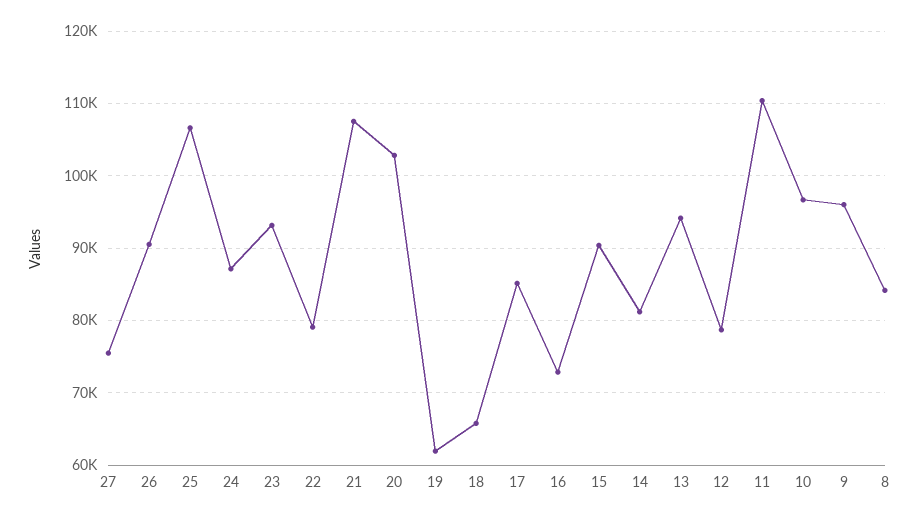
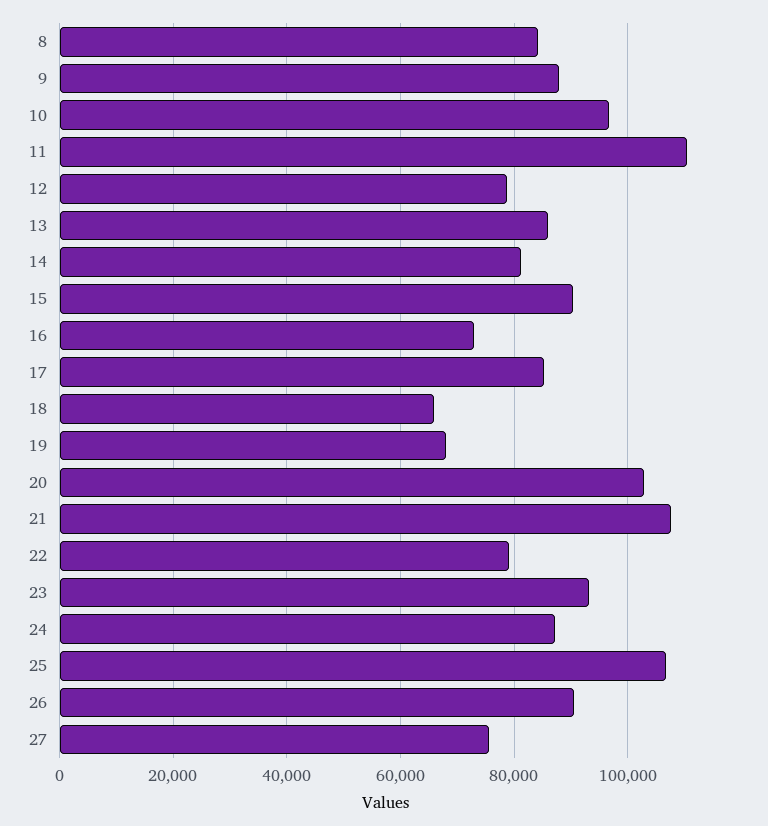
19: 62000 -> 68000
13: 94000 -> 86000
9: 96000 -> 88000

